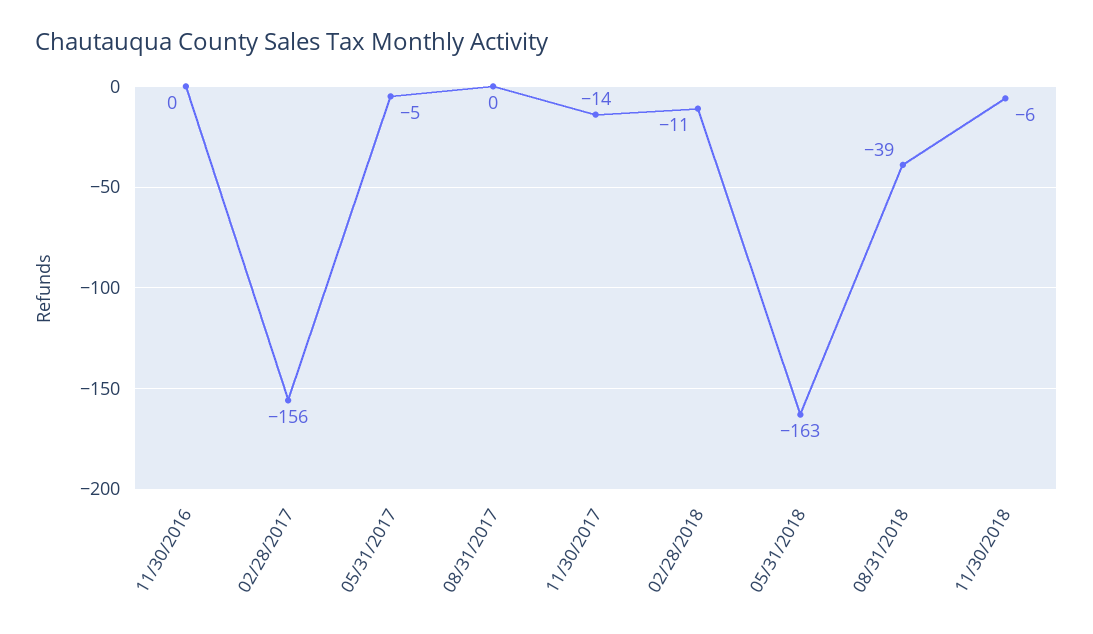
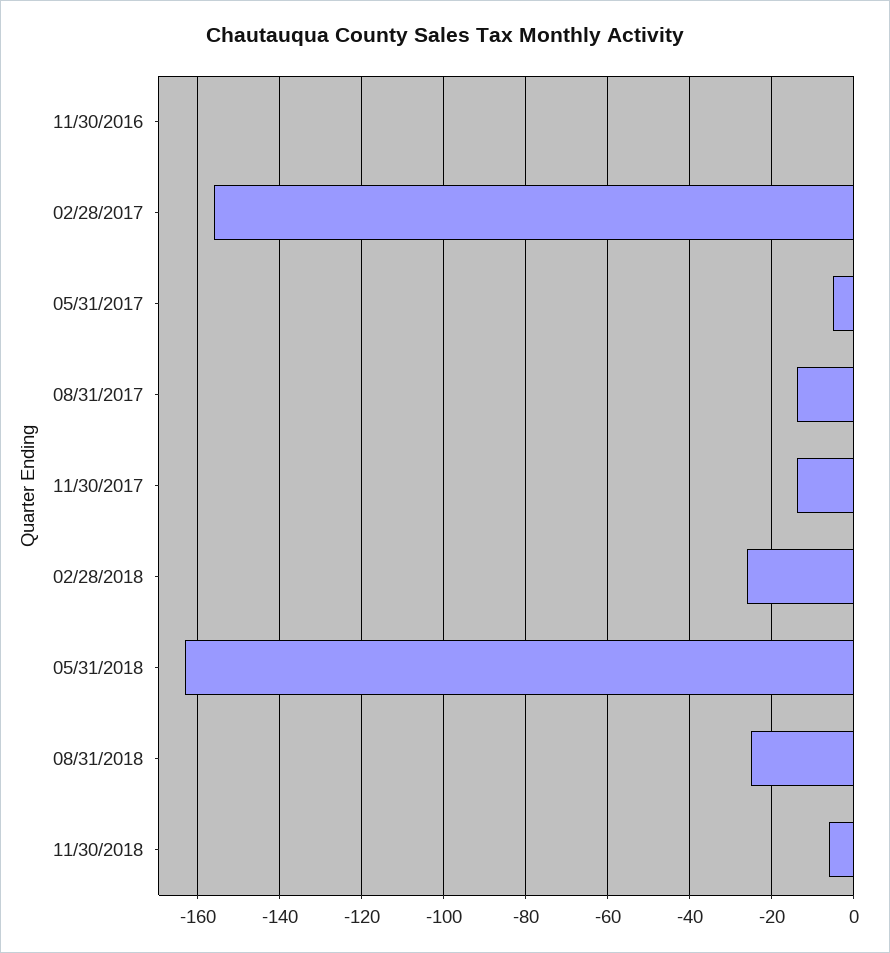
08/31/2017: 0 -> -15
02/28/2018: -11 -> -25
08/31/2018: -39 -> -25

